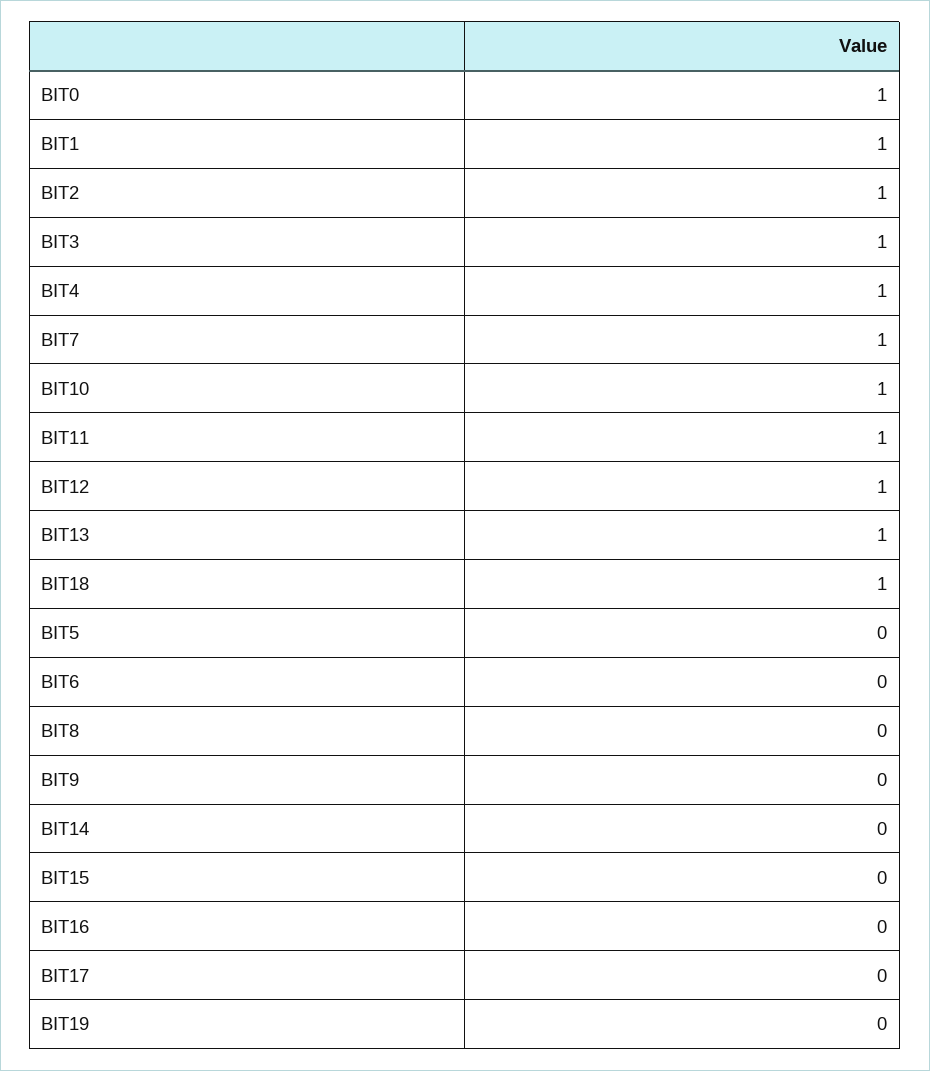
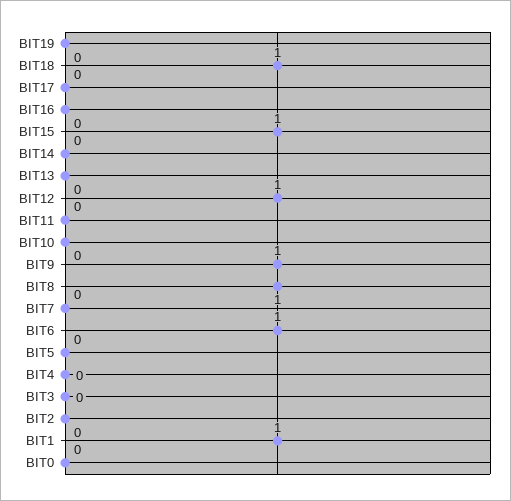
BIT0: 1 -> 0
BIT2: 1 -> 0
BIT3: 1 -> 0
BIT4: 1 -> 0
BIT7: 1 -> 0
BIT10: 1 -> 0
BIT11: 1 -> 0
BIT13: 1 -> 0
BIT6: 0 -> 1
BIT8: 0 -> 1
BIT9: 0 -> 1
BIT15: 0 -> 1

